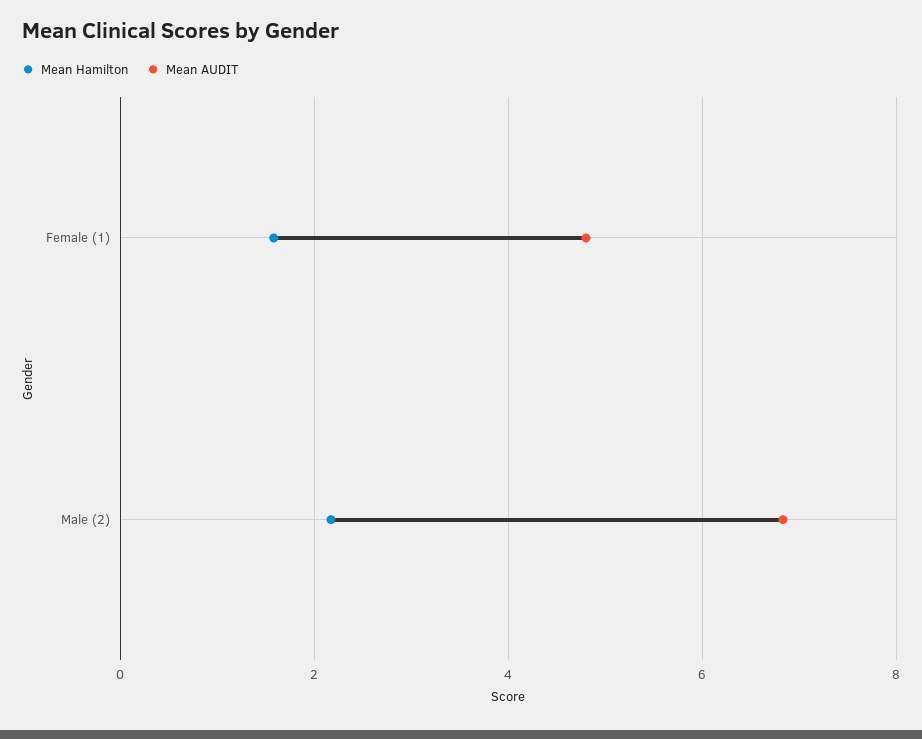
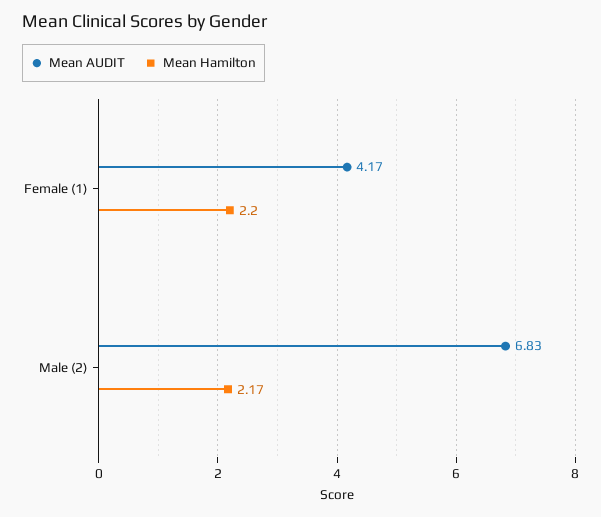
Mean Hamilton, Female (1): 1.6 -> 2.2
Mean AUDIT, Female (1): 4.8 -> 4.17

